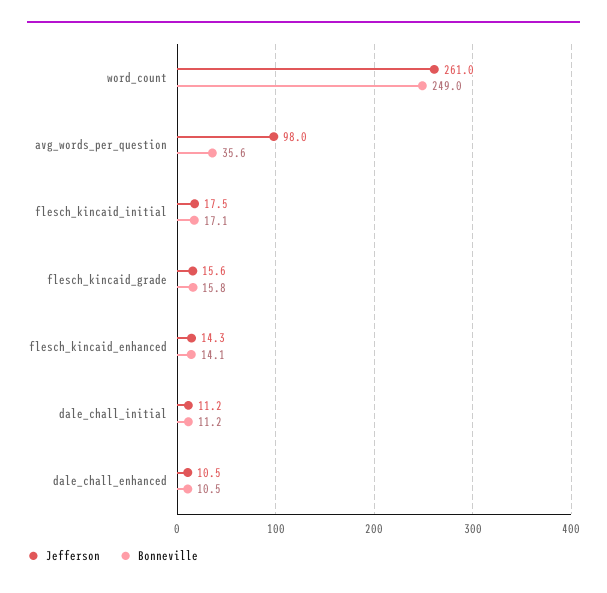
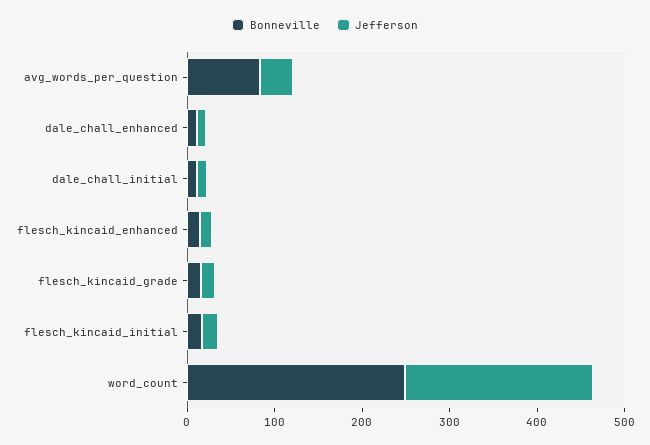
Jefferson, word_count: 261 -> 220
Jefferson, avg_words_per_question: 98 -> 40
Bonneville, avg_words_per_question: 35.6 -> 80

